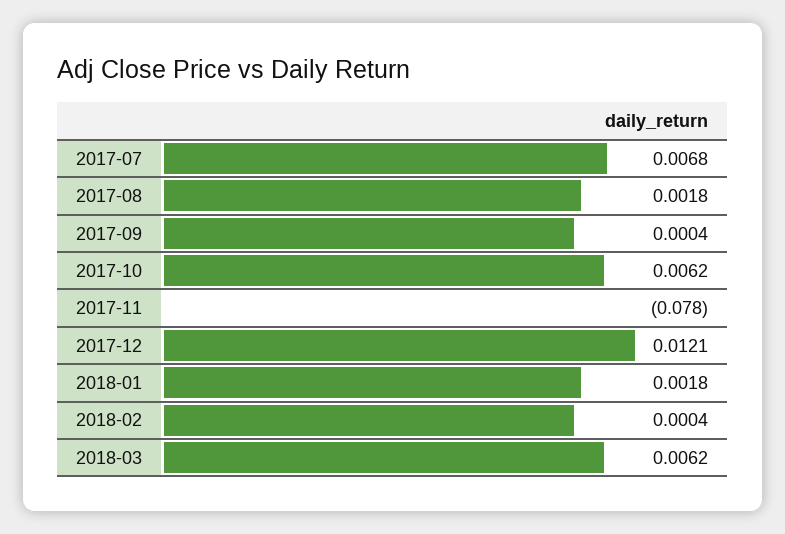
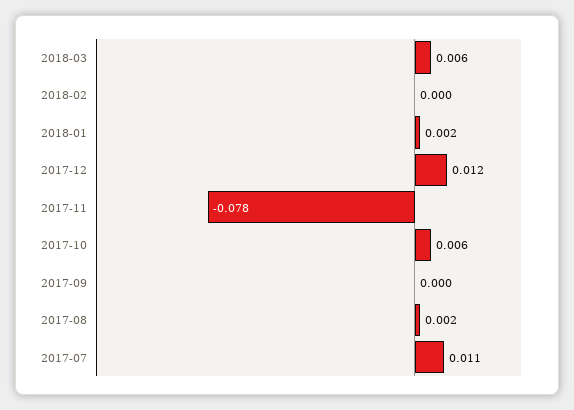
2017-07: 0.0068 -> 0.011

